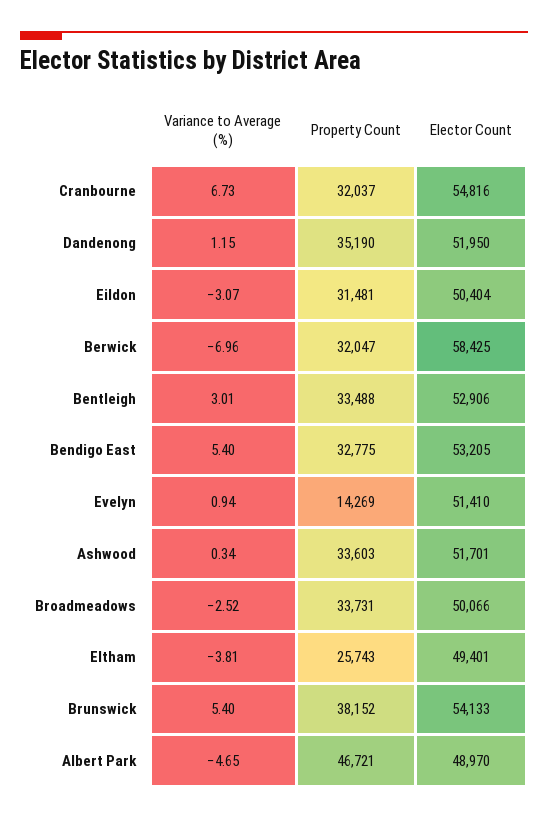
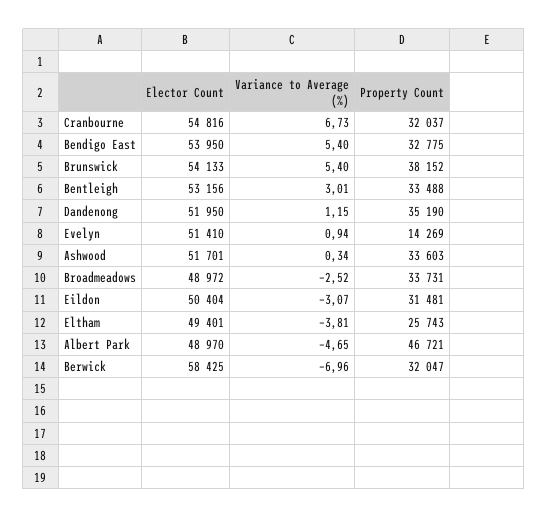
Elector Count, Bentleigh: 52906 -> 53156
Elector Count, Bendigo East: 53205 -> 53950
Elector Count, Broadmeadows: 50066 -> 48972

